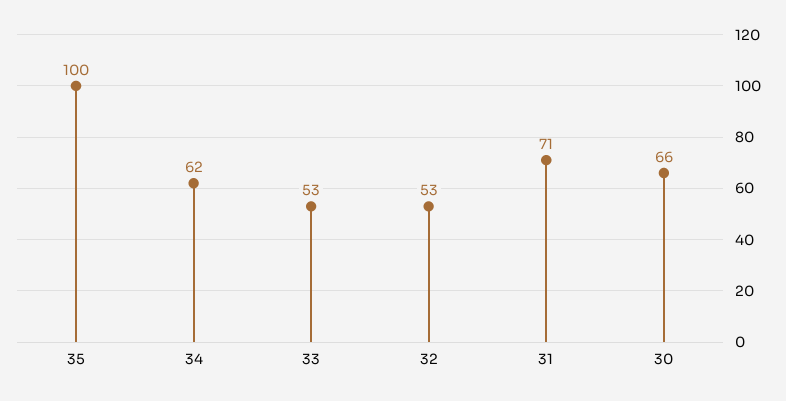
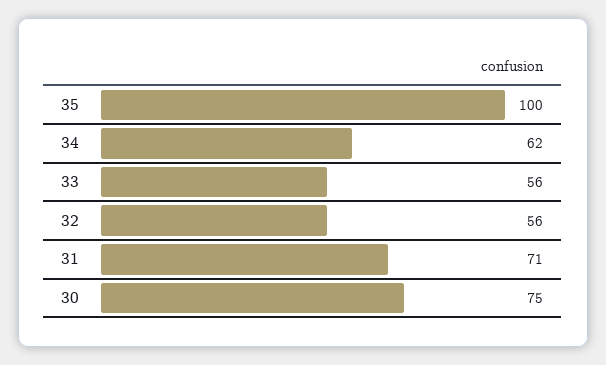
33: 53 -> 56
32: 53 -> 56
30: 66 -> 75

